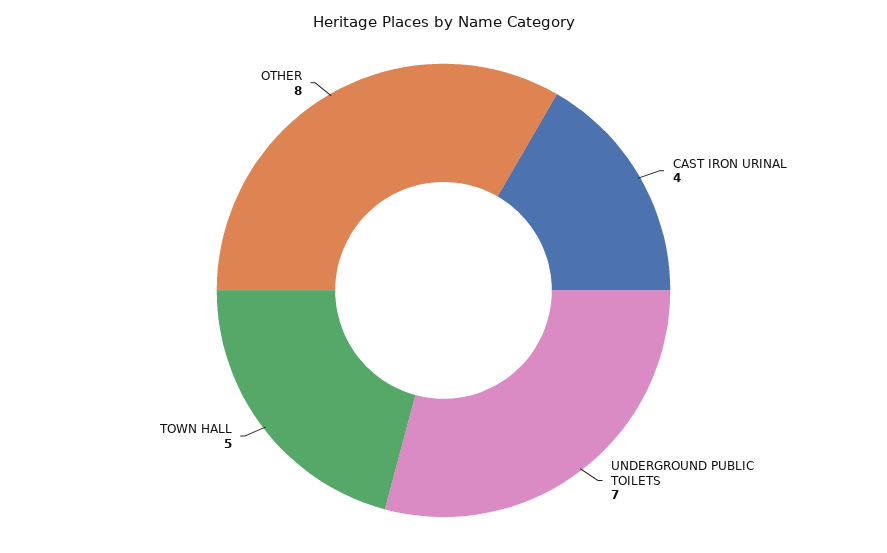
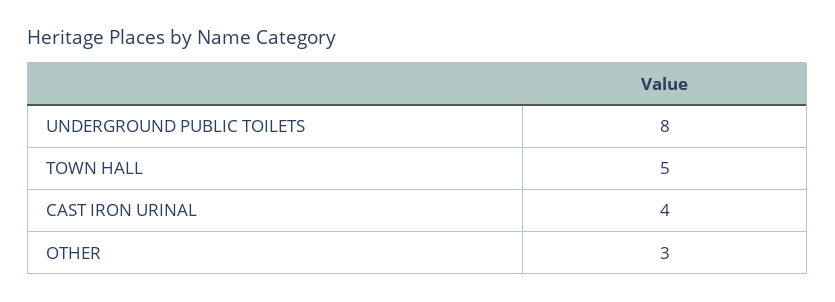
UNDERGROUND PUBLIC TOILETS: 7 -> 8
OTHER: 8 -> 3

